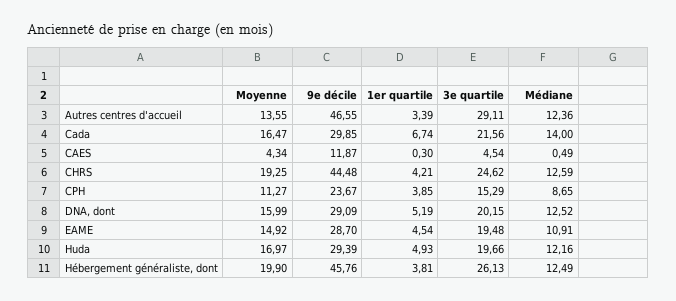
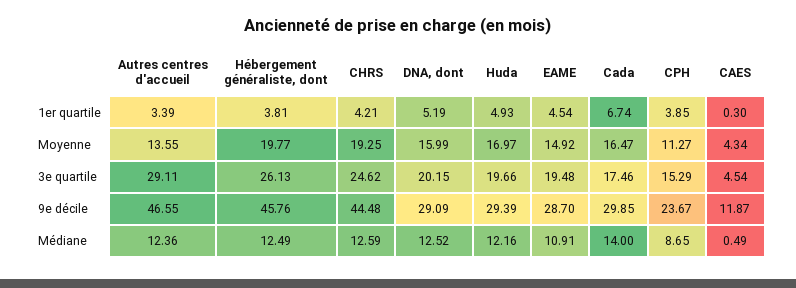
3e quartile, Cada: 21.56 -> 17.46
Moyenne, Hébergement généraliste, dont: 19.9 -> 19.77

